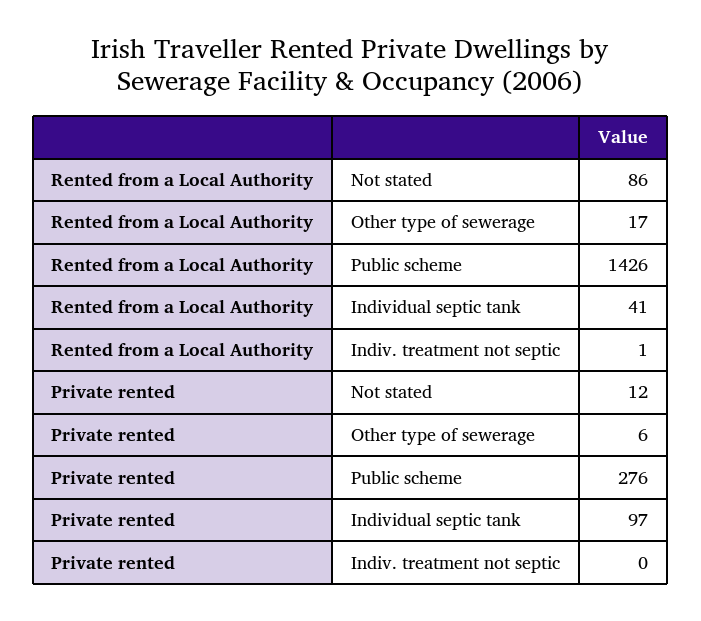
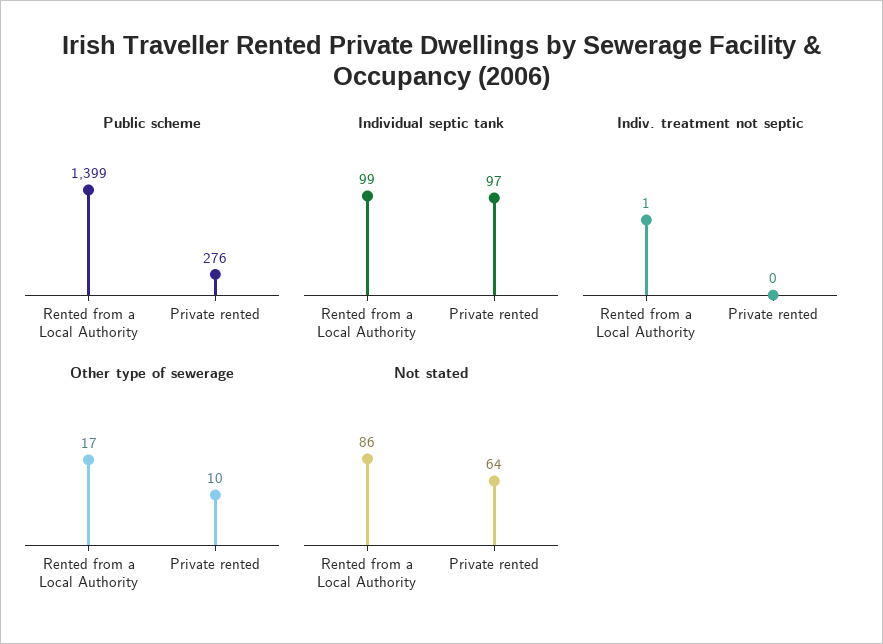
Public scheme, Rented from a Local Authority: 1426 -> 1399
Individual septic tank, Rented from a Local Authority: 41 -> 99
Not stated, Private rented: 12 -> 64
Other type of sewerage, Private rented: 6 -> 10

